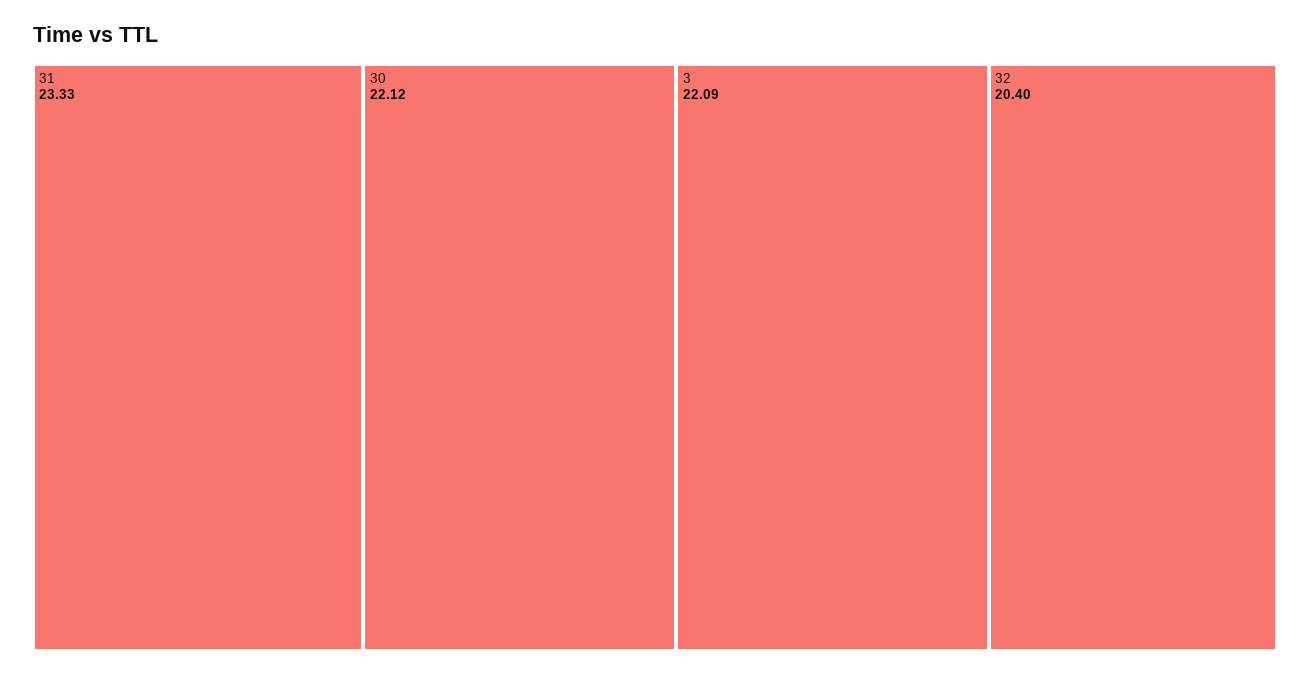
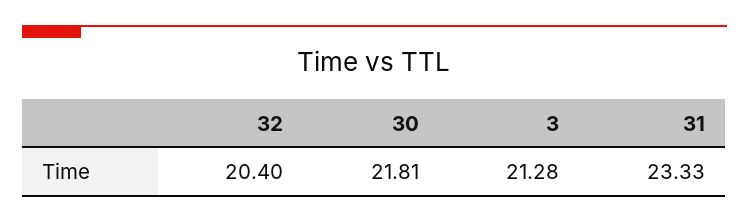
30: 22.12 -> 21.81
3: 22.09 -> 21.28

